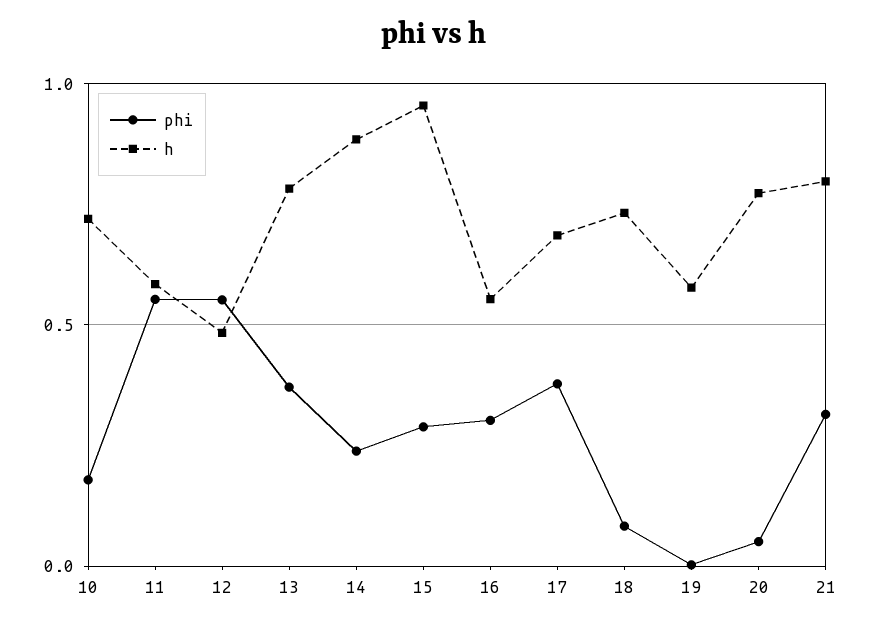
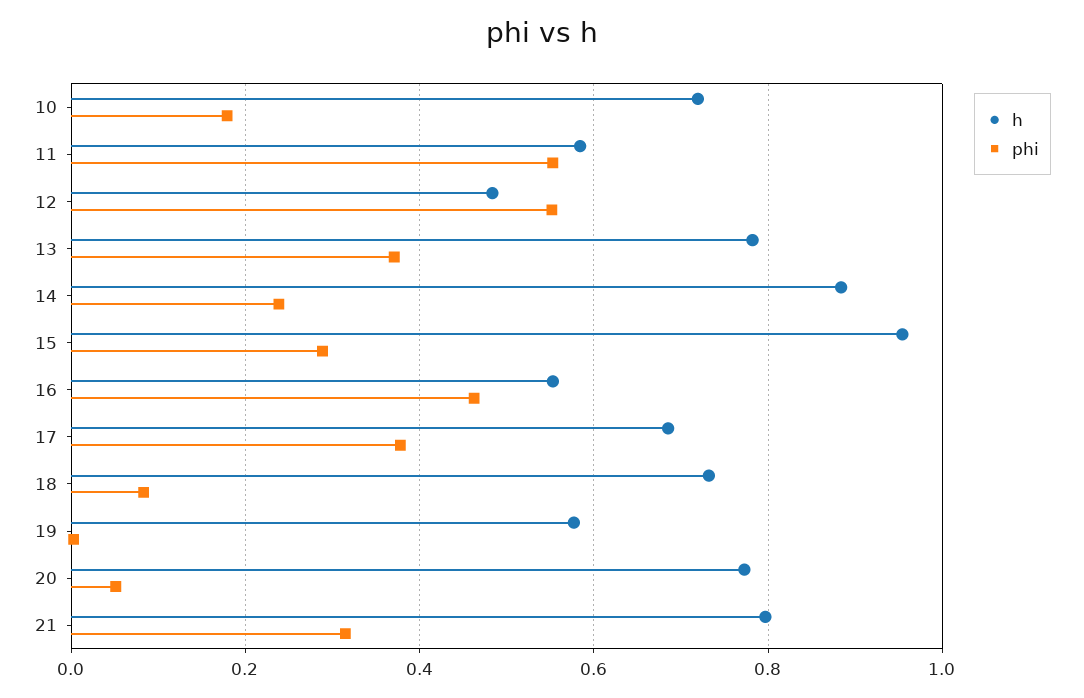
phi, 16: 0.3 -> 0.46

